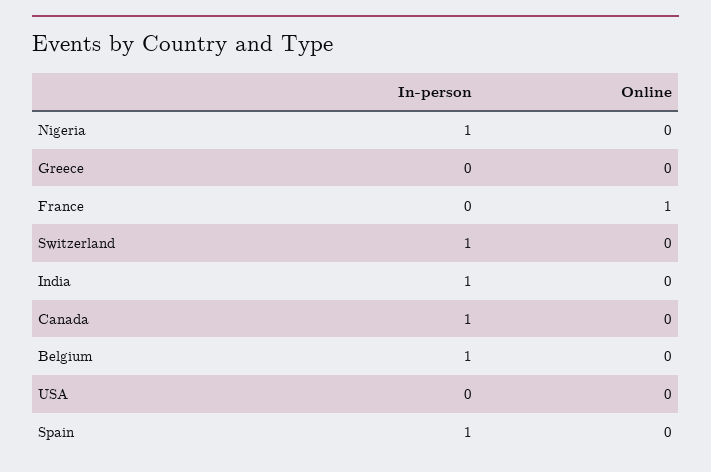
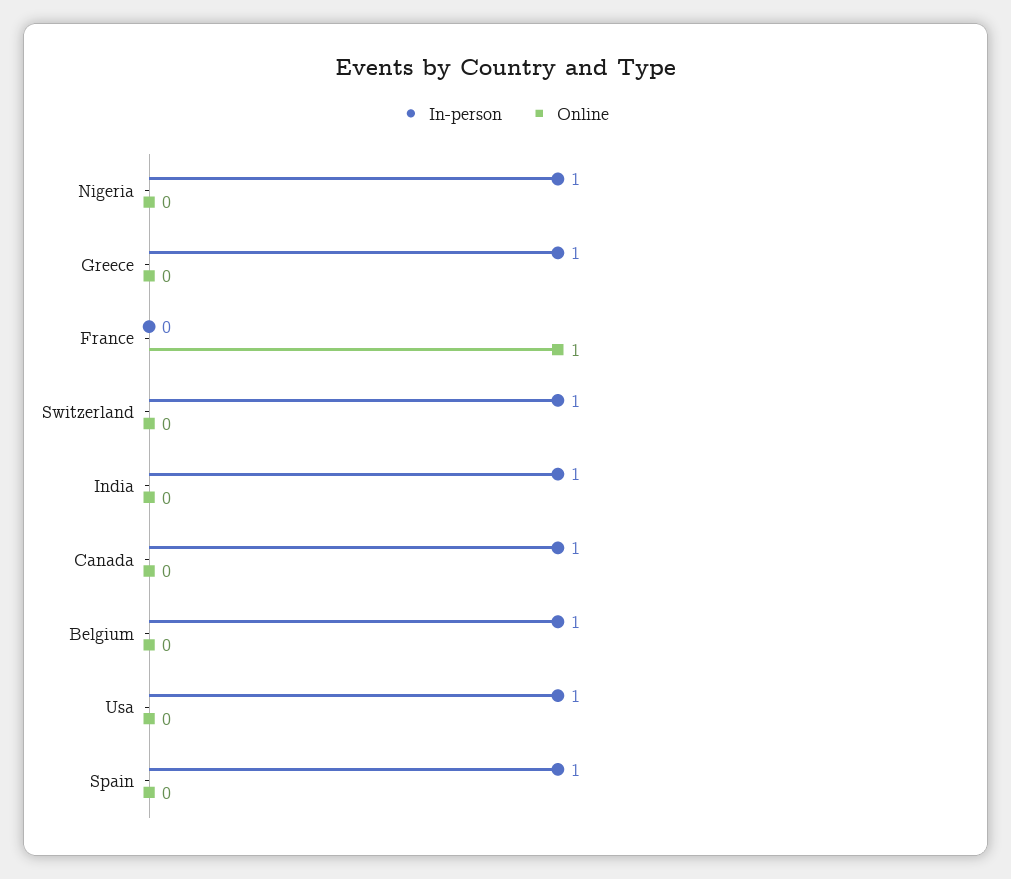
In-person, Greece: 0 -> 1
In-person, USA: 0 -> 1

